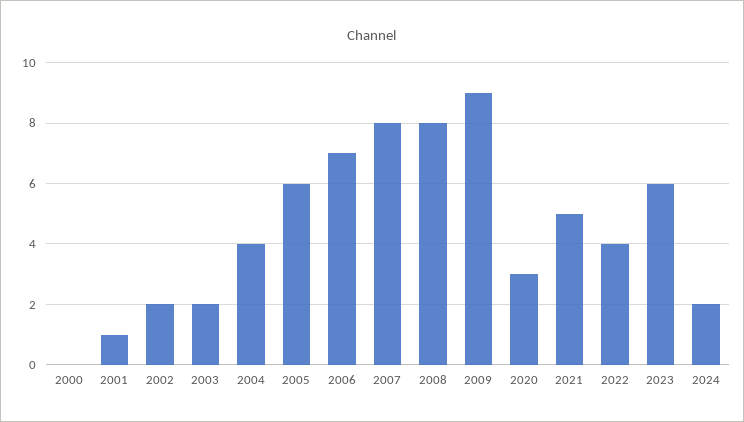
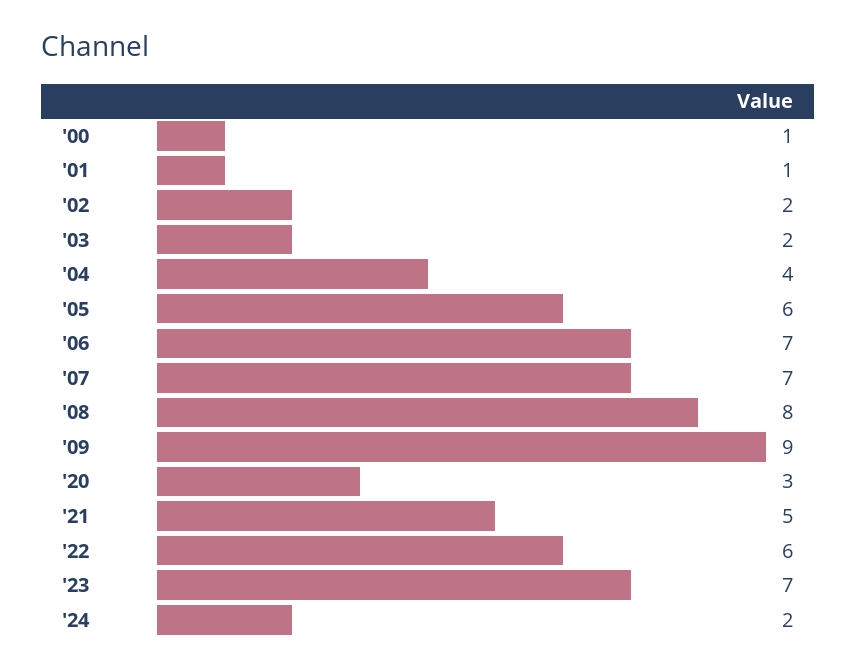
2000: 0 -> 1
2007: 8 -> 7
2022: 4 -> 6
2023: 6 -> 7

